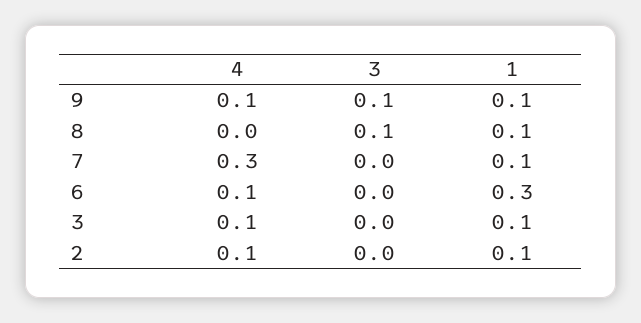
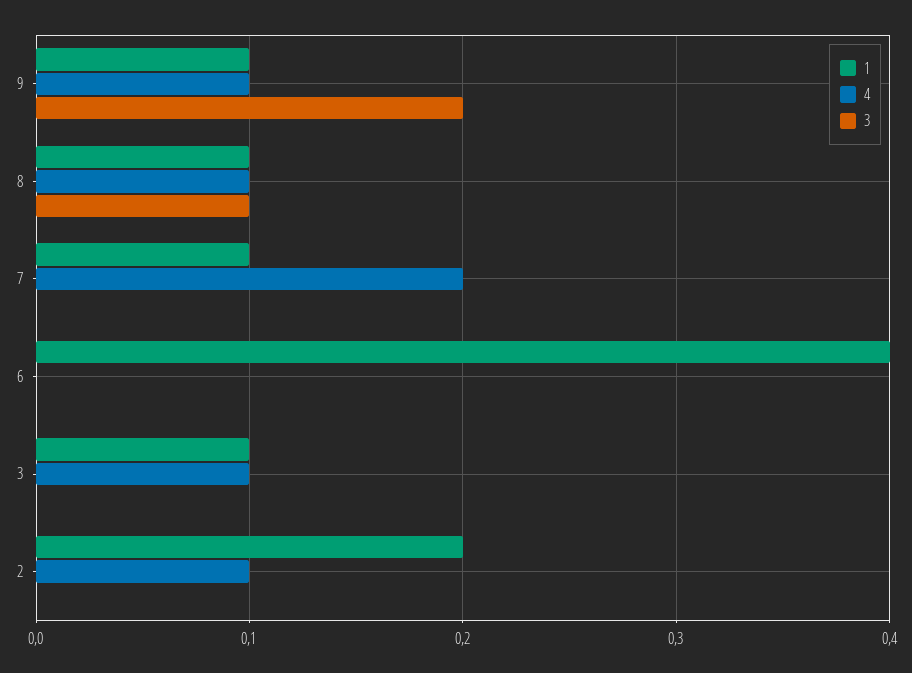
3, 9: 0.1 -> 0.2
4, 8: 0 -> 0.1
4, 7: 0.3 -> 0.2
4, 6: 0.1 -> 0
1, 6: 0.3 -> 0.4
1, 2: 0.1 -> 0.2

